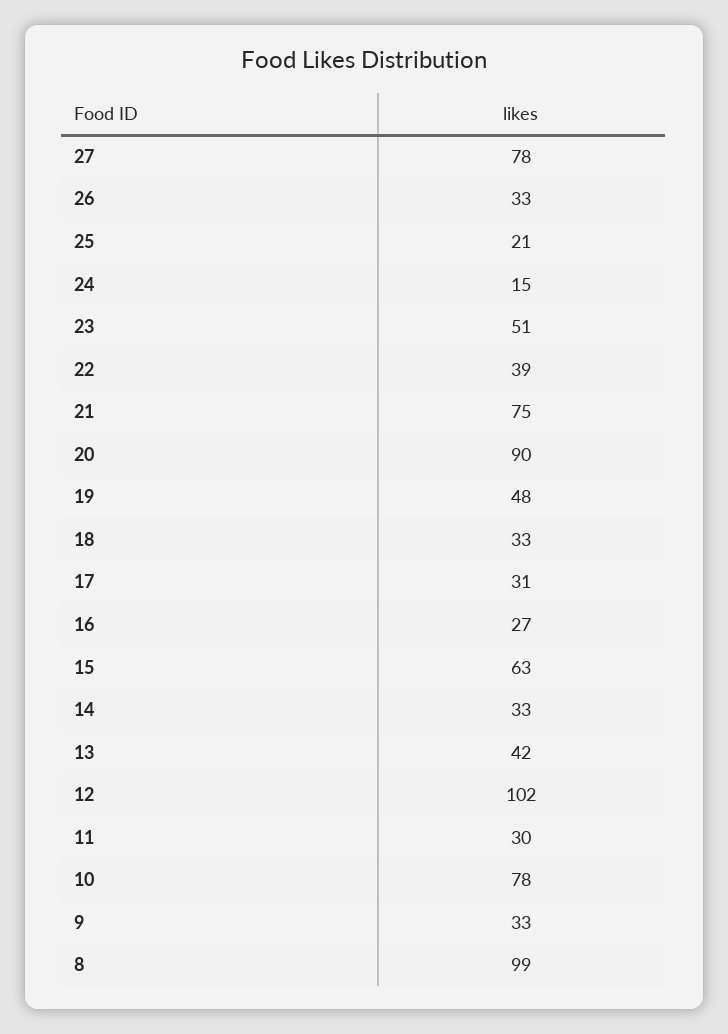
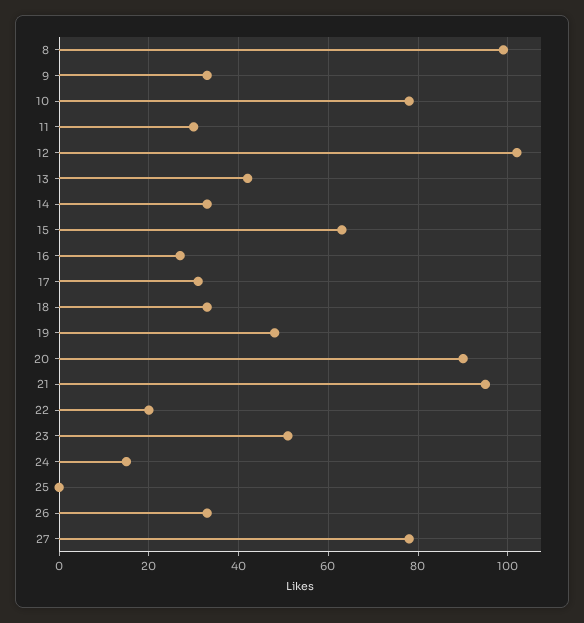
25: 21 -> 0
22: 39 -> 20
21: 75 -> 95

